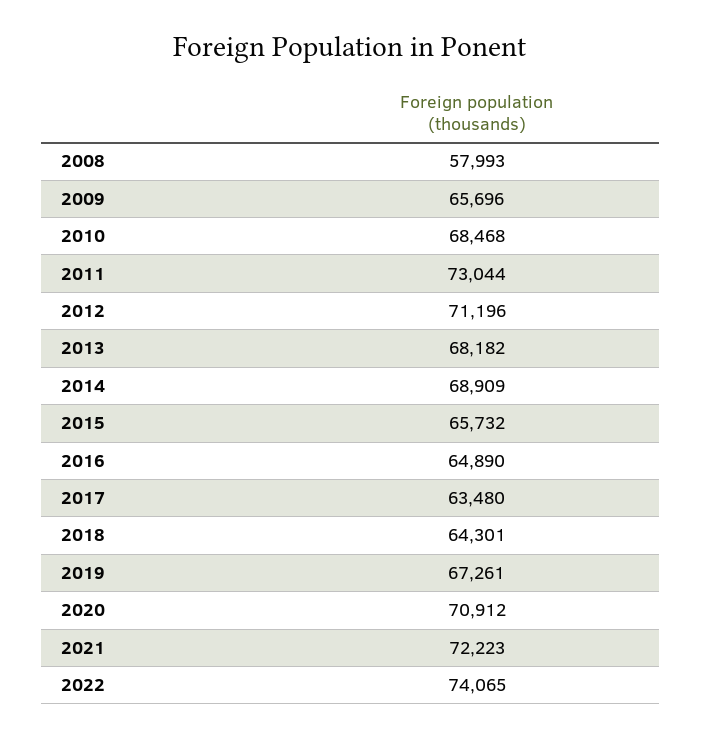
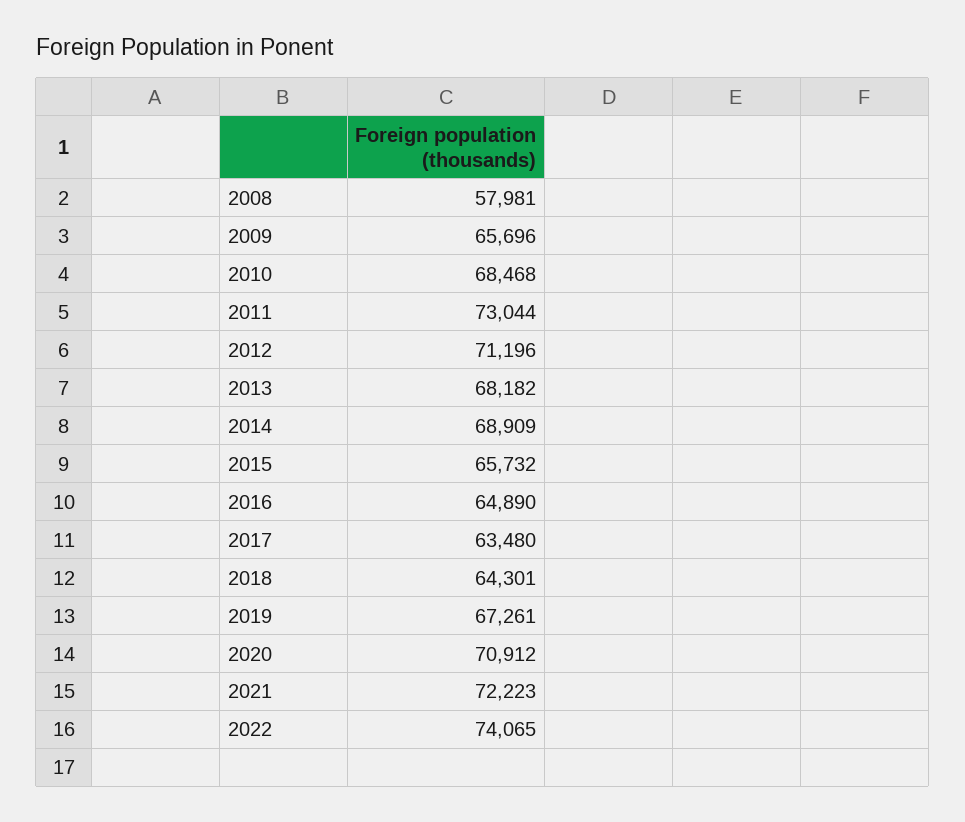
2008: 57993 -> 57981

